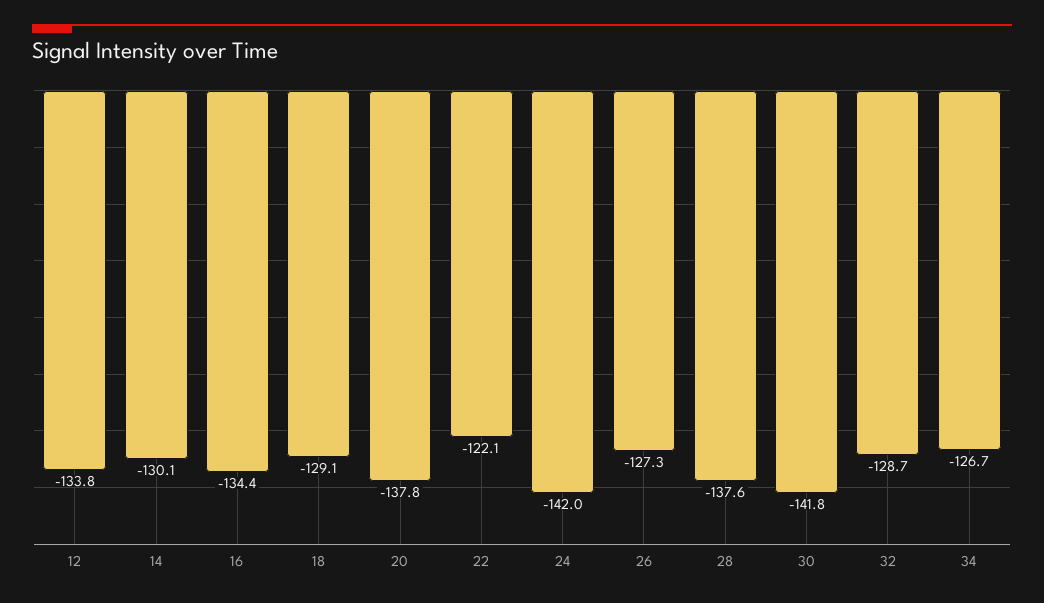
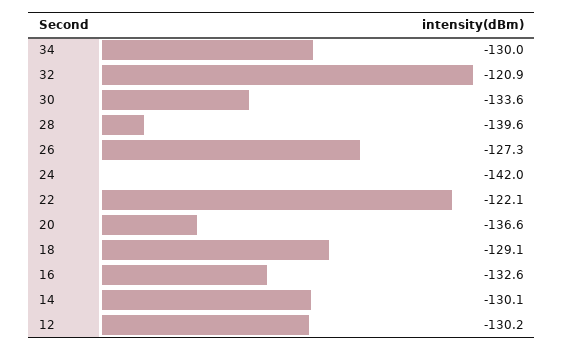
12: -133.8 -> -130.2
16: -134.4 -> -132.6
20: -137.8 -> -136.6
28: -137.6 -> -139.6
30: -141.8 -> -133.6
32: -128.7 -> -120.9
34: -126.7 -> -130

